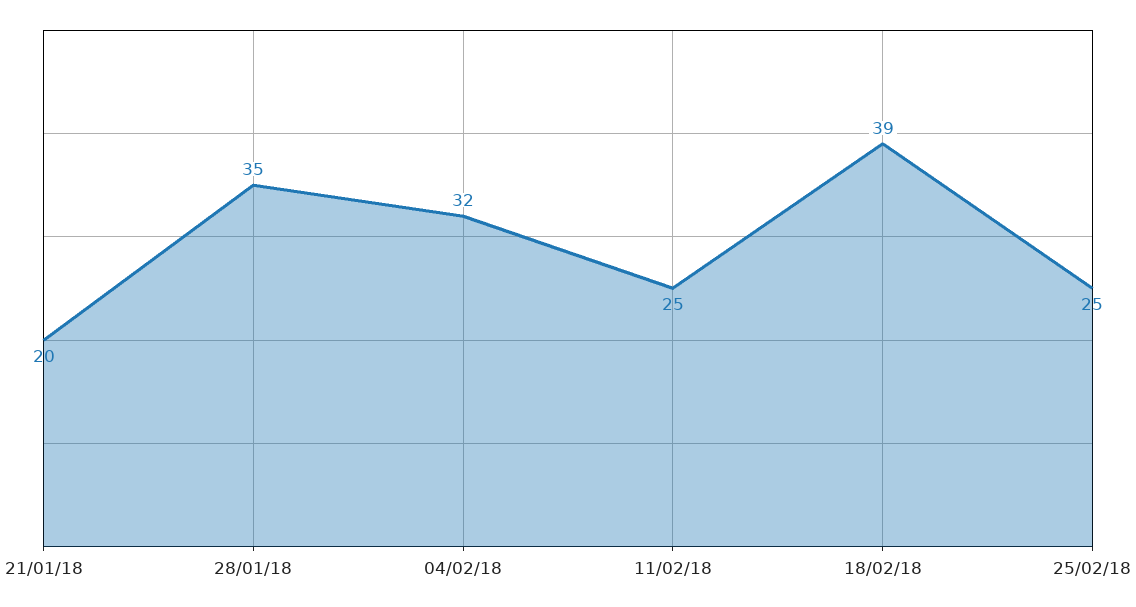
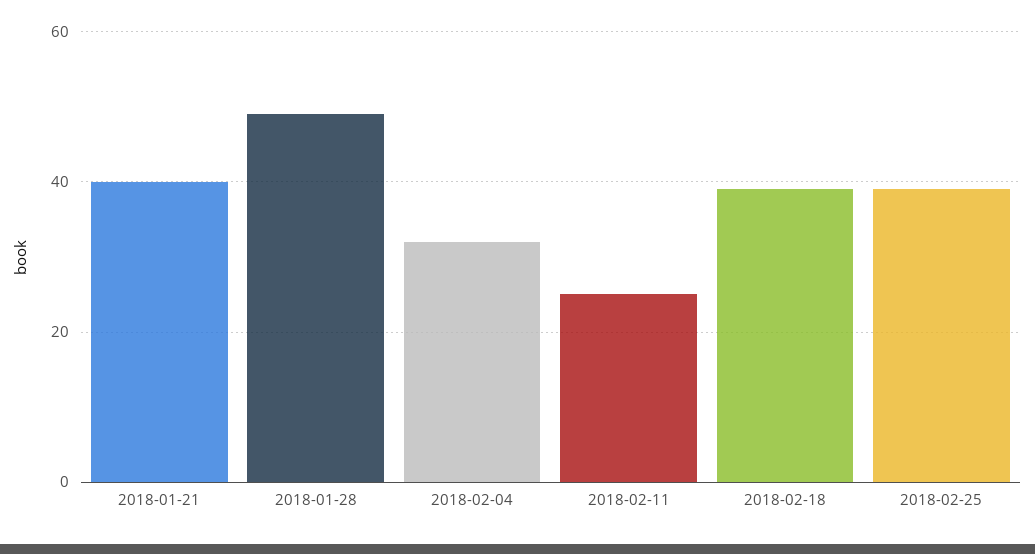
21/01/18: 20 -> 40
28/01/18: 35 -> 50
25/02/18: 25 -> 40

